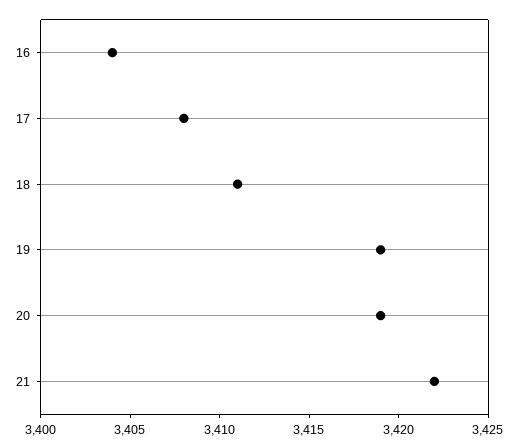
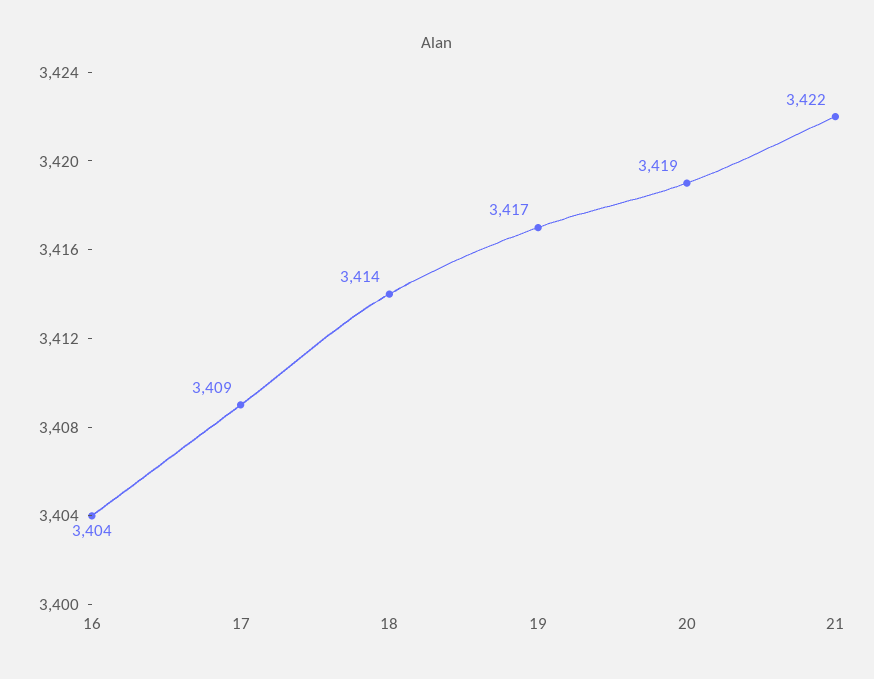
17: 3408 -> 3409
18: 3411 -> 3414
19: 3419 -> 3417

